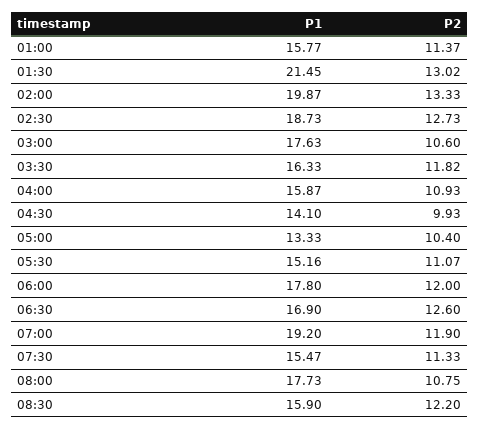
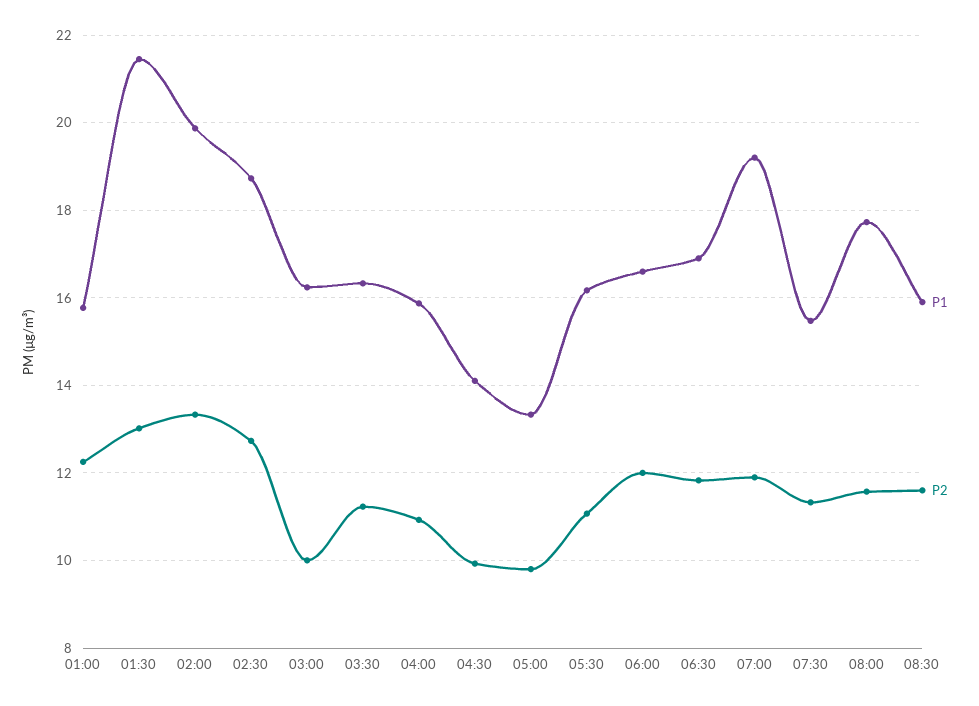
P2, 01:00: 11.37 -> 12.2
P1, 03:00: 17.63 -> 16.2
P2, 03:00: 10.6 -> 10
P2, 03:30: 11.82 -> 11.2
P2, 05:00: 10.4 -> 9.8
P1, 05:30: 15.16 -> 16.2
P1, 06:00: 17.8 -> 16.6
P2, 06:30: 12.6 -> 11.8
P2, 08:00: 10.75 -> 11.6
P2, 08:30: 12.2 -> 11.6

